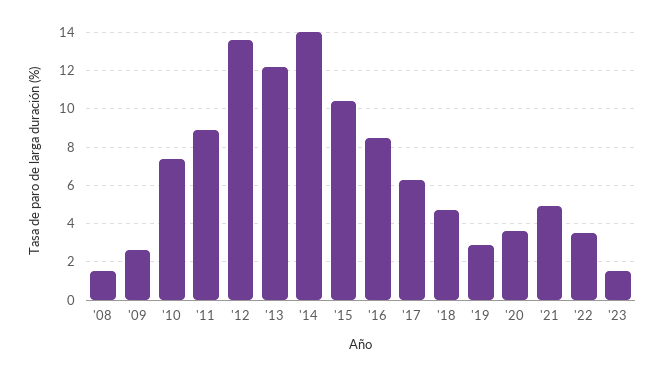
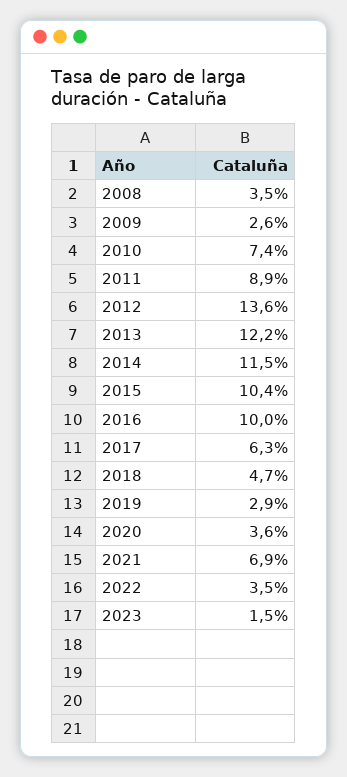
'08: 1.5 -> 3.5
'14: 14 -> 11.5
'16: 8.5 -> 10
'21: 5 -> 6.9

